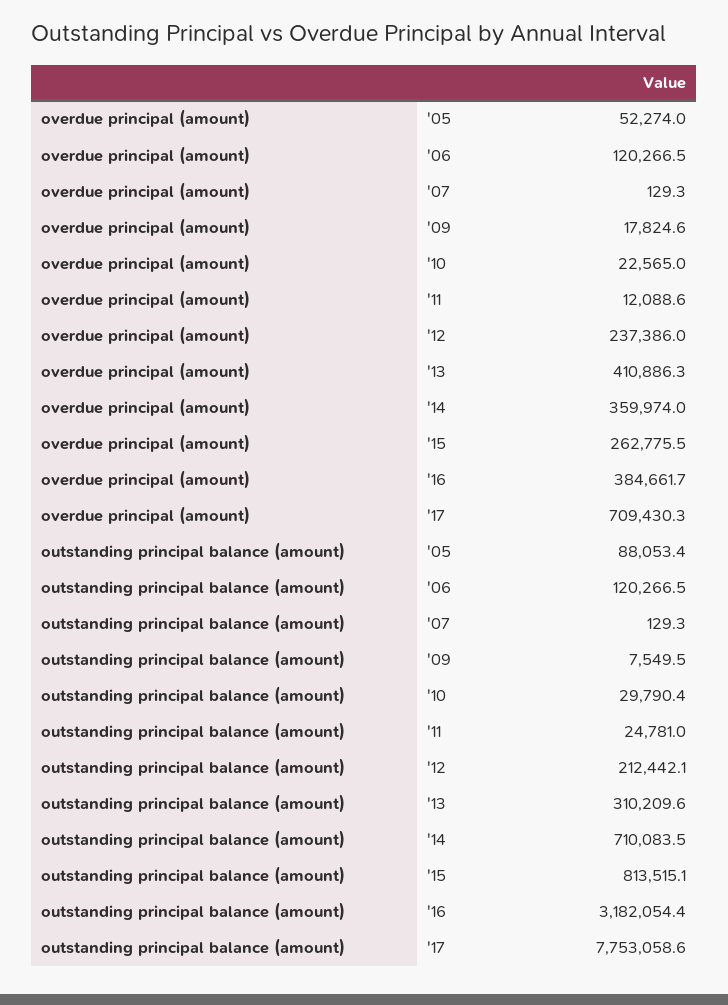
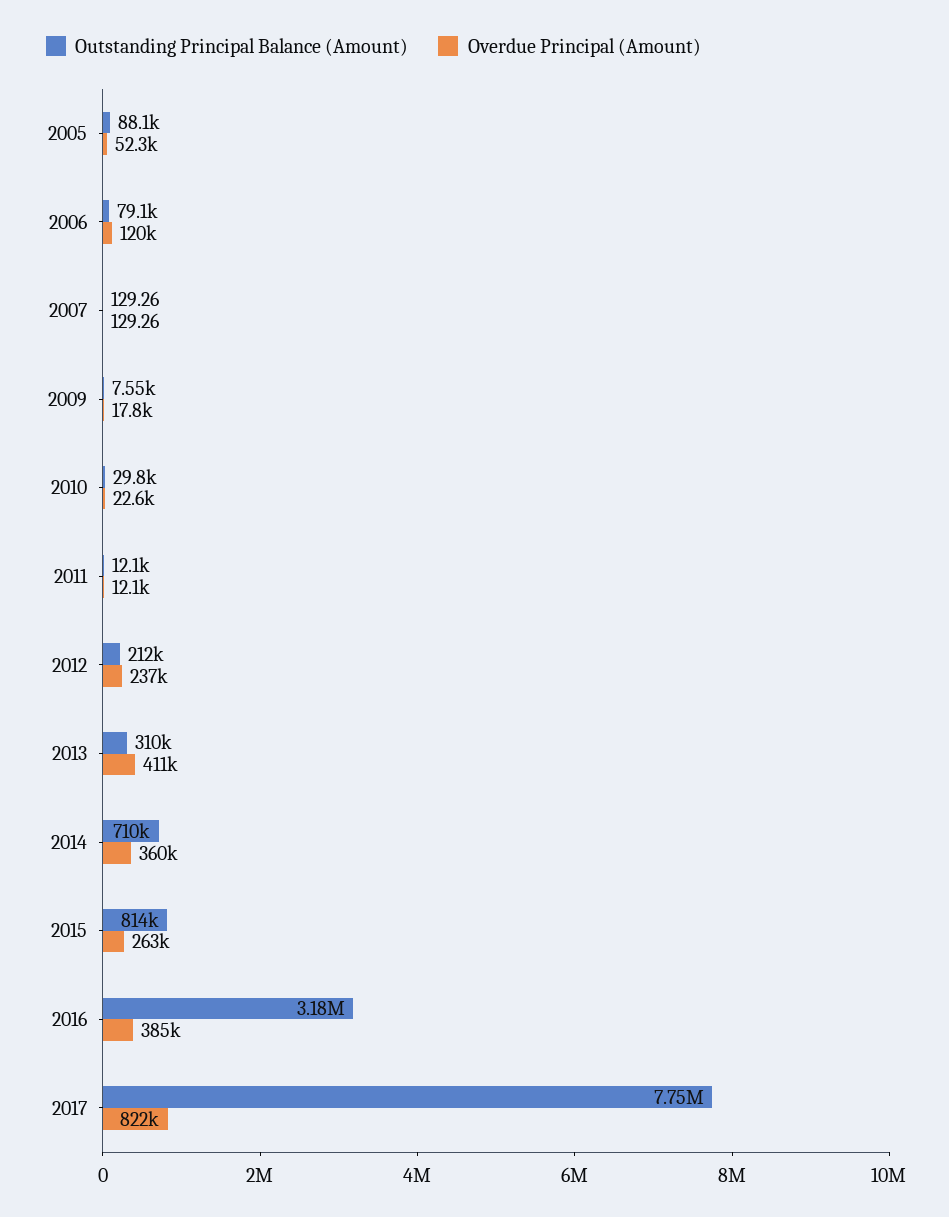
overdue principal (amount), '17: 709430.3 -> 822000
outstanding principal balance (amount), '06: 120266.5 -> 79100
outstanding principal balance (amount), '11: 24781 -> 12100

